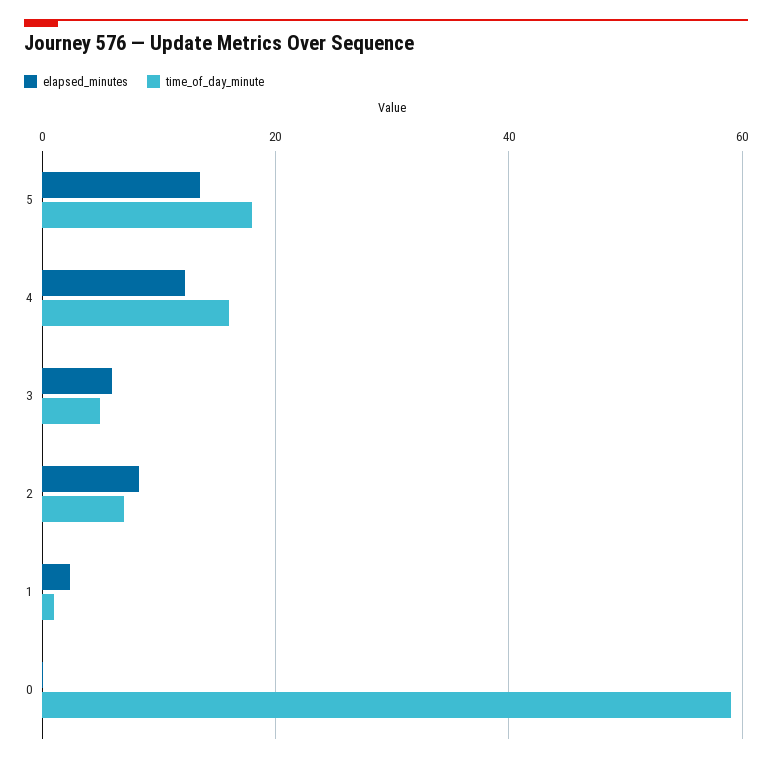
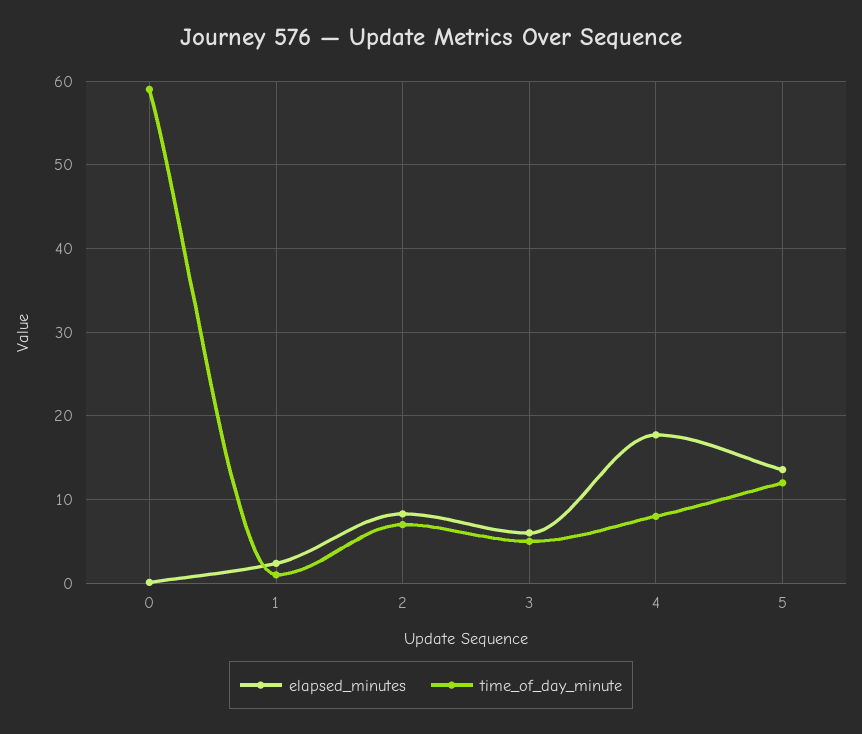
time_of_day_minute, 5: 18 -> 12
elapsed_minutes, 4: 12 -> 18
time_of_day_minute, 4: 16 -> 8

